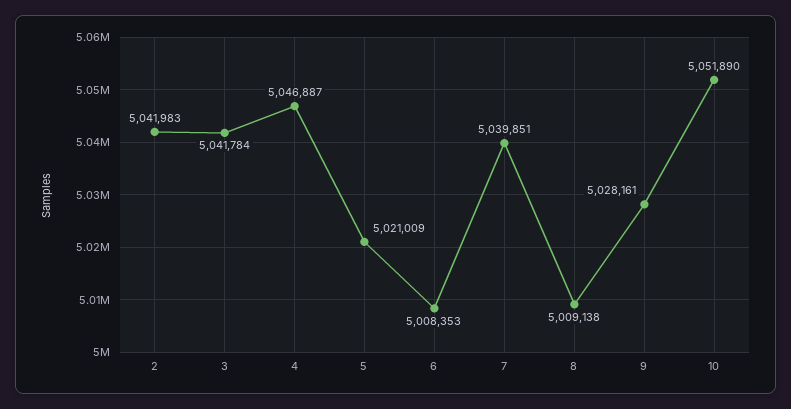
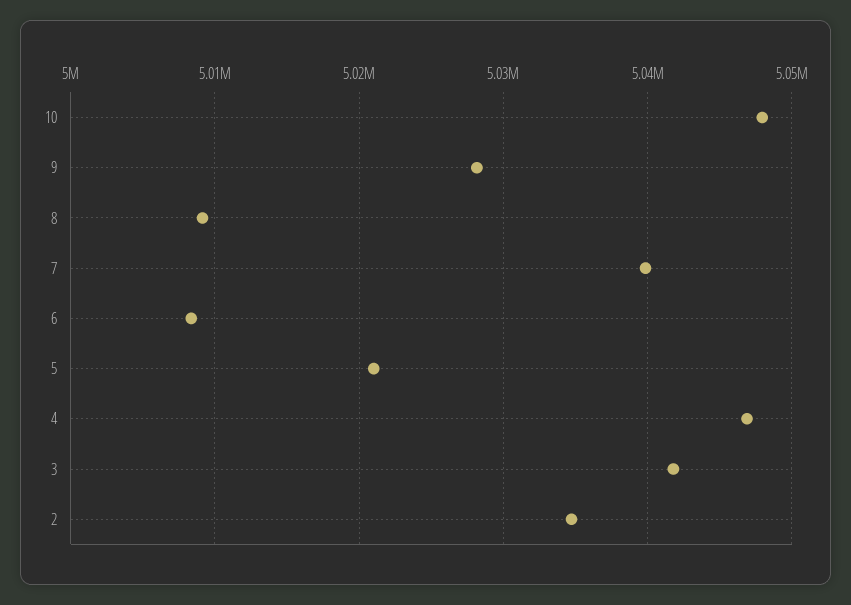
2: 5041983 -> 5035000
10: 5051890 -> 5048000

